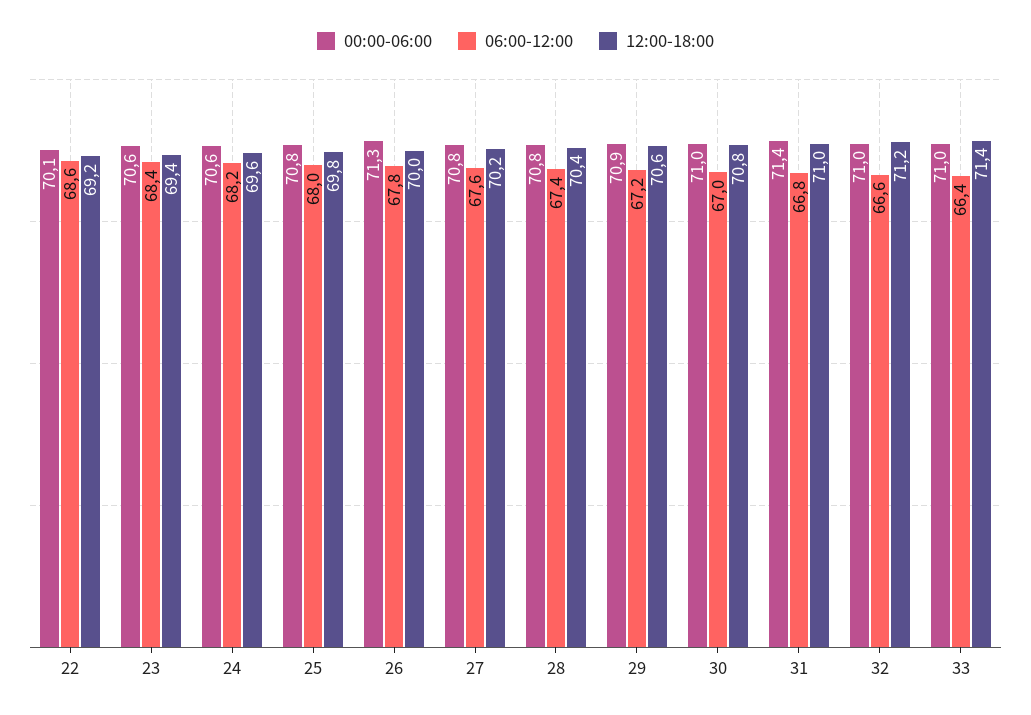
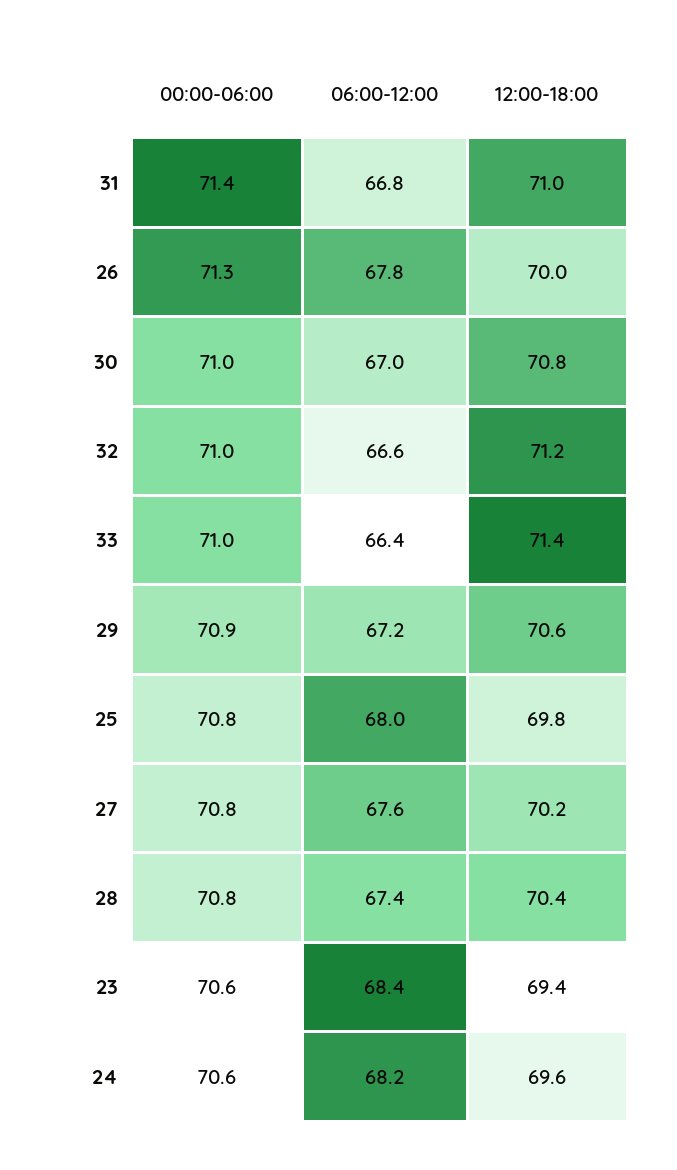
00:00-06:00, 22: 70.1 -> none
06:00-12:00, 22: 68.6 -> none
12:00-18:00, 22: 69.2 -> none

